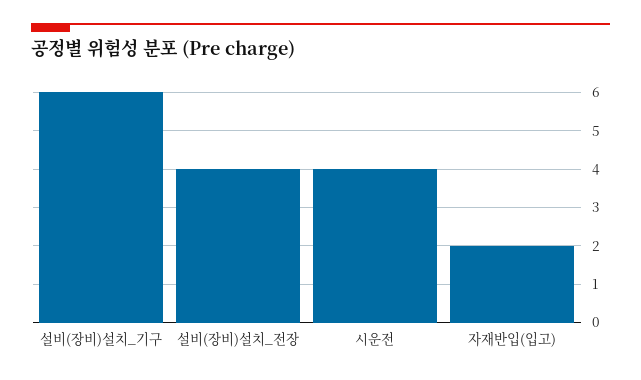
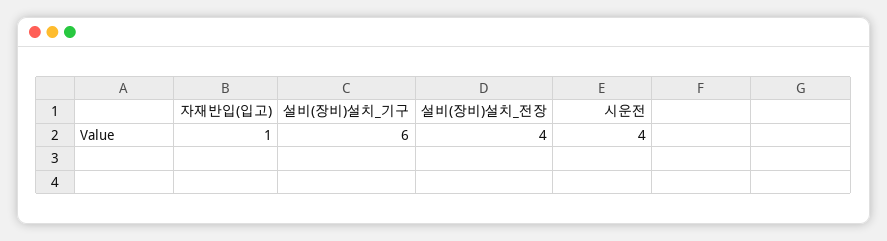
자재반입(입고): 2 -> 1

